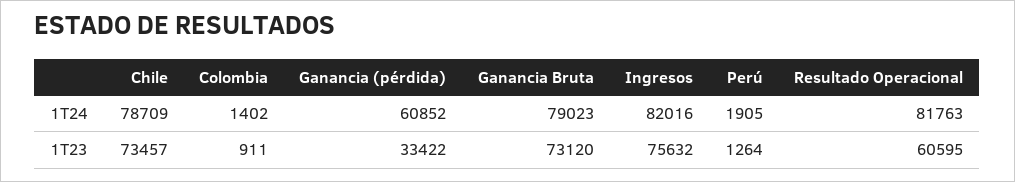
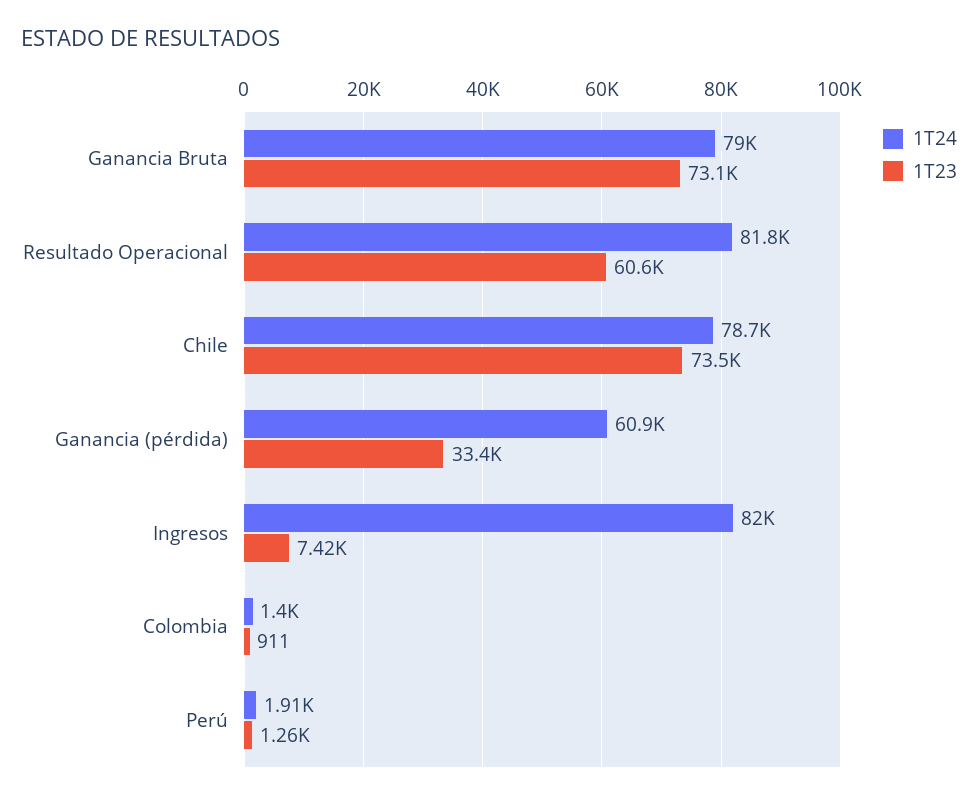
1T23, Ingresos: 75632 -> 7420

